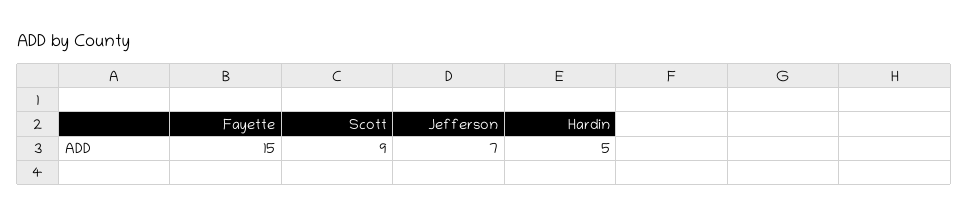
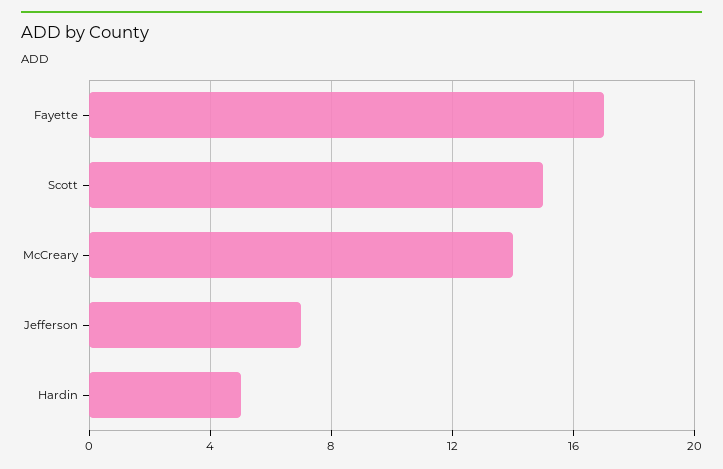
Fayette: 15 -> 17
Scott: 9 -> 15
McCreary: none -> 14

